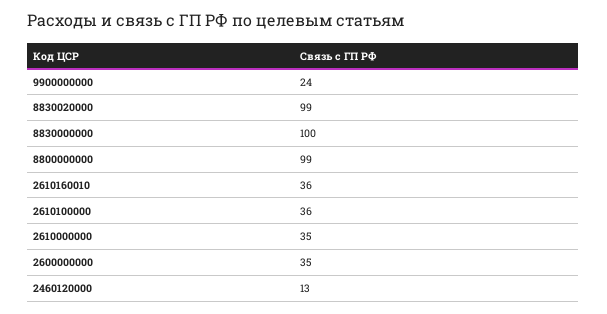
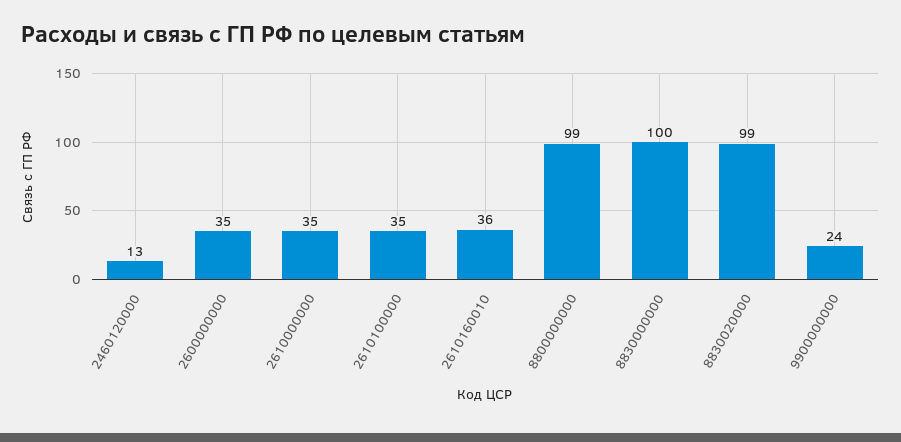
2610100000: 36 -> 35

